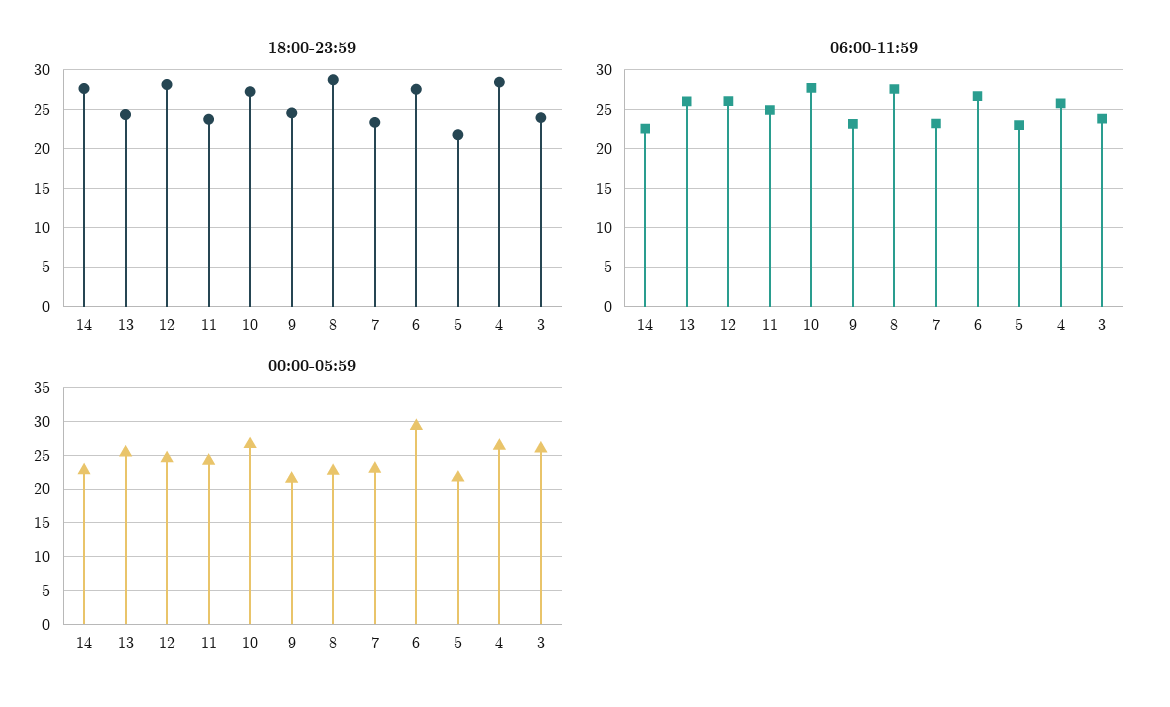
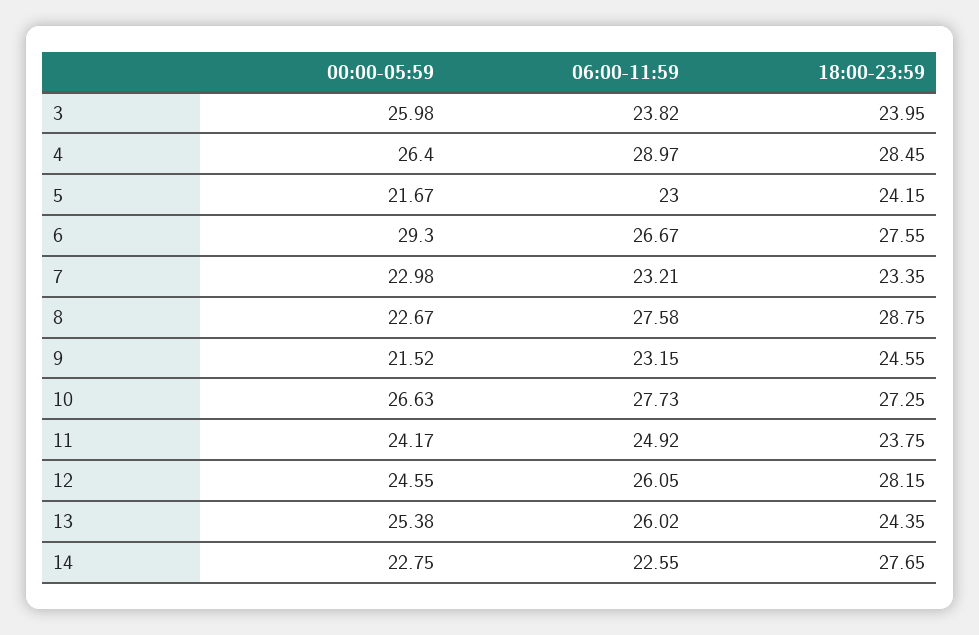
18:00-23:59, 5: 22 -> 24.15
06:00-11:59, 4: 26 -> 28.97

